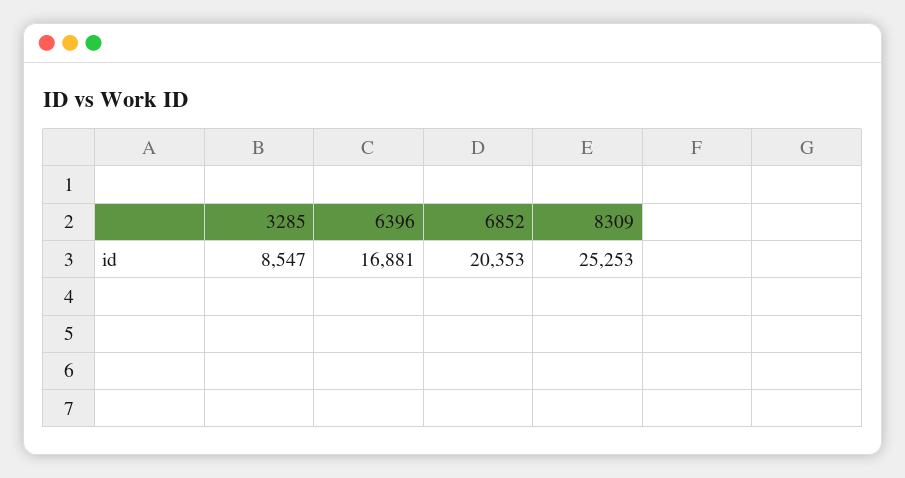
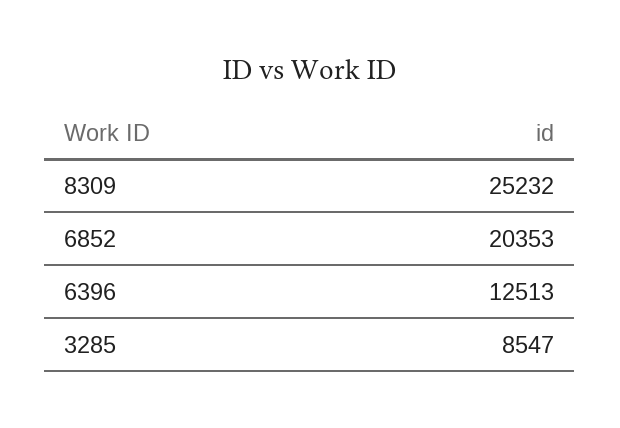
6396: 16881 -> 12513
8309: 25253 -> 25232

